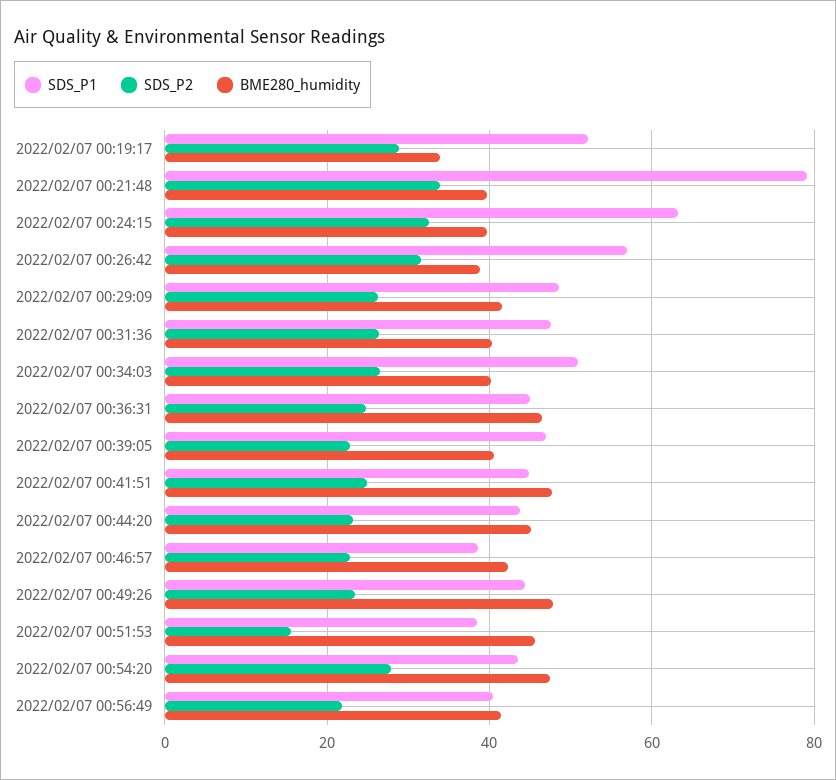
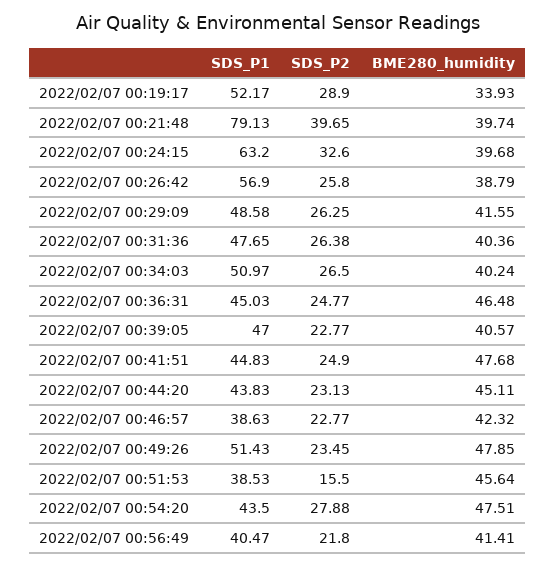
SDS_P2, 2022/02/07 00:21:48: 34 -> 39.65
SDS_P2, 2022/02/07 00:26:42: 32 -> 25.8
SDS_P1, 2022/02/07 00:49:26: 44 -> 51.43

